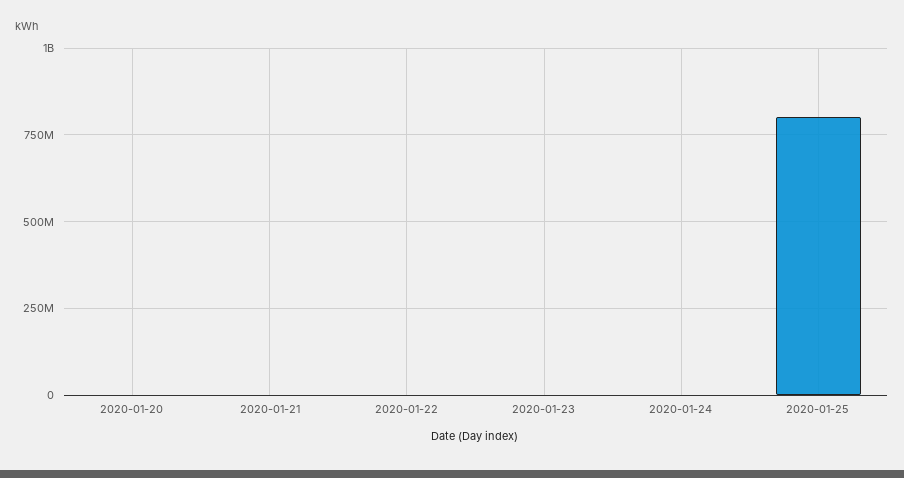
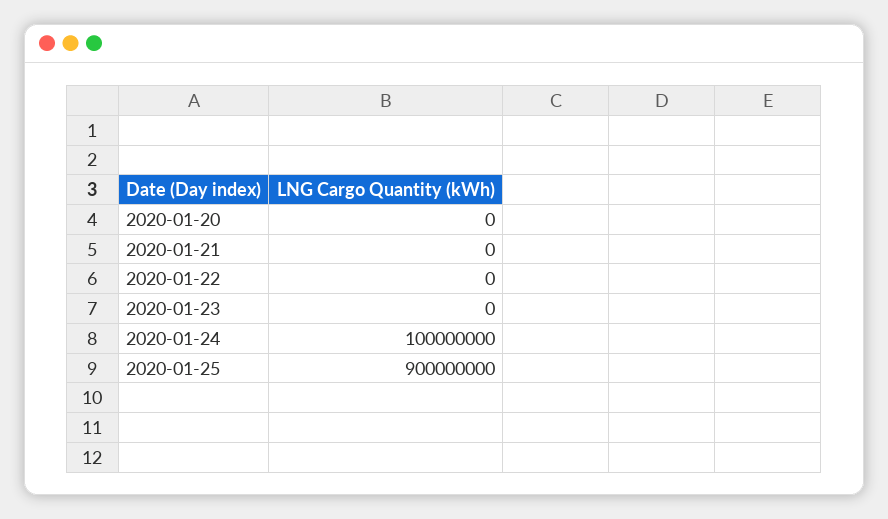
2020-01-24: 0 -> 100000000
2020-01-25: 800000000 -> 900000000

